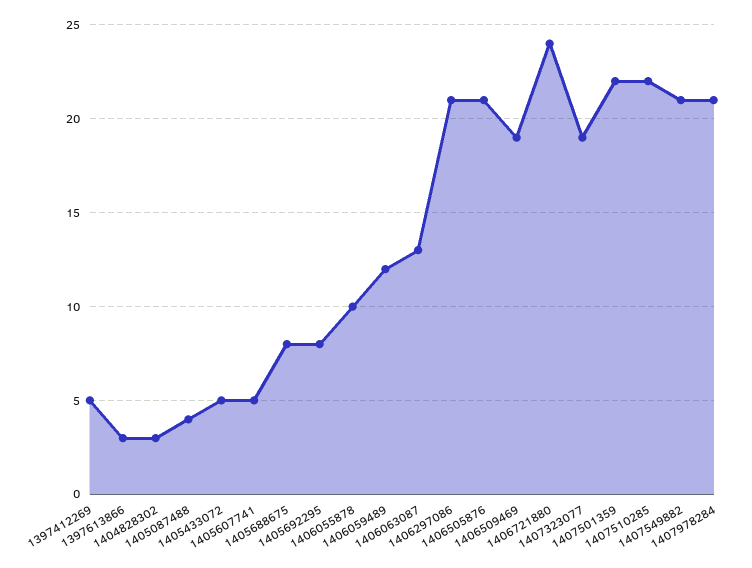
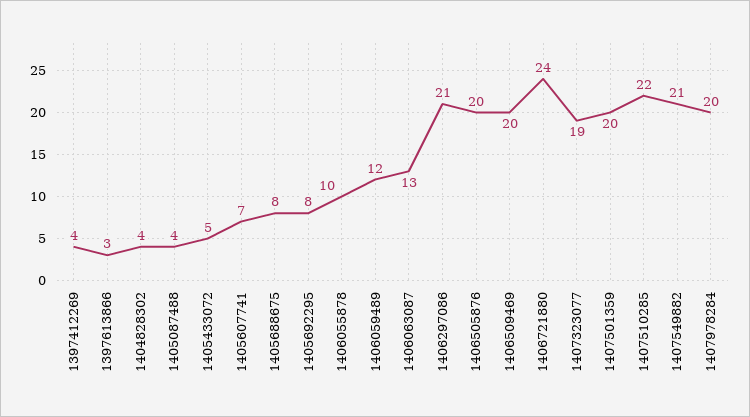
1397412269: 5 -> 4
1404828302: 3 -> 4
1405607741: 5 -> 7
1406505876: 21 -> 20
1406509469: 19 -> 20
1407501359: 22 -> 20
1407978284: 21 -> 20

